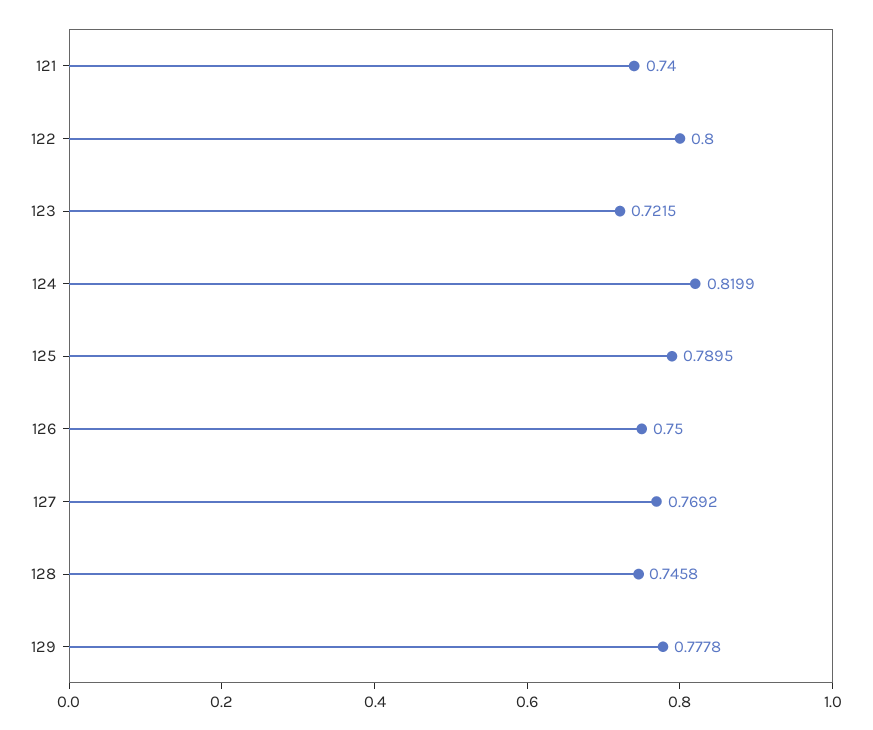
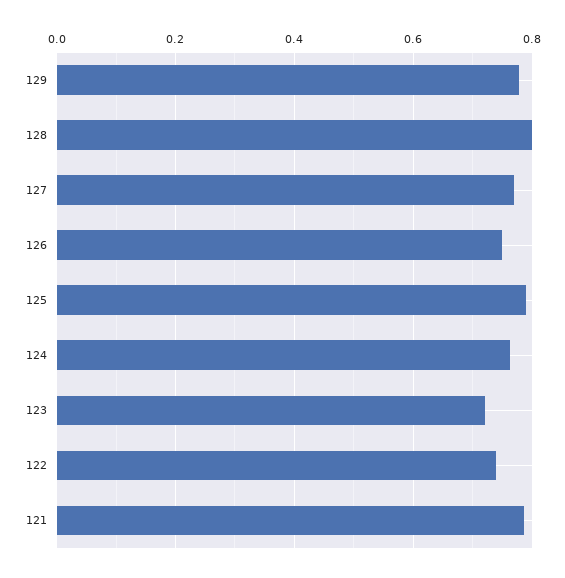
121: 0.74 -> 0.78
122: 0.8 -> 0.74
124: 0.8199 -> 0.76
128: 0.7458 -> 0.8

